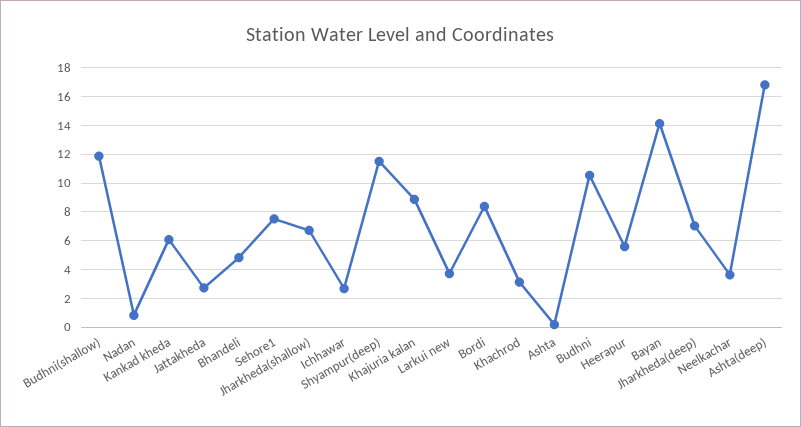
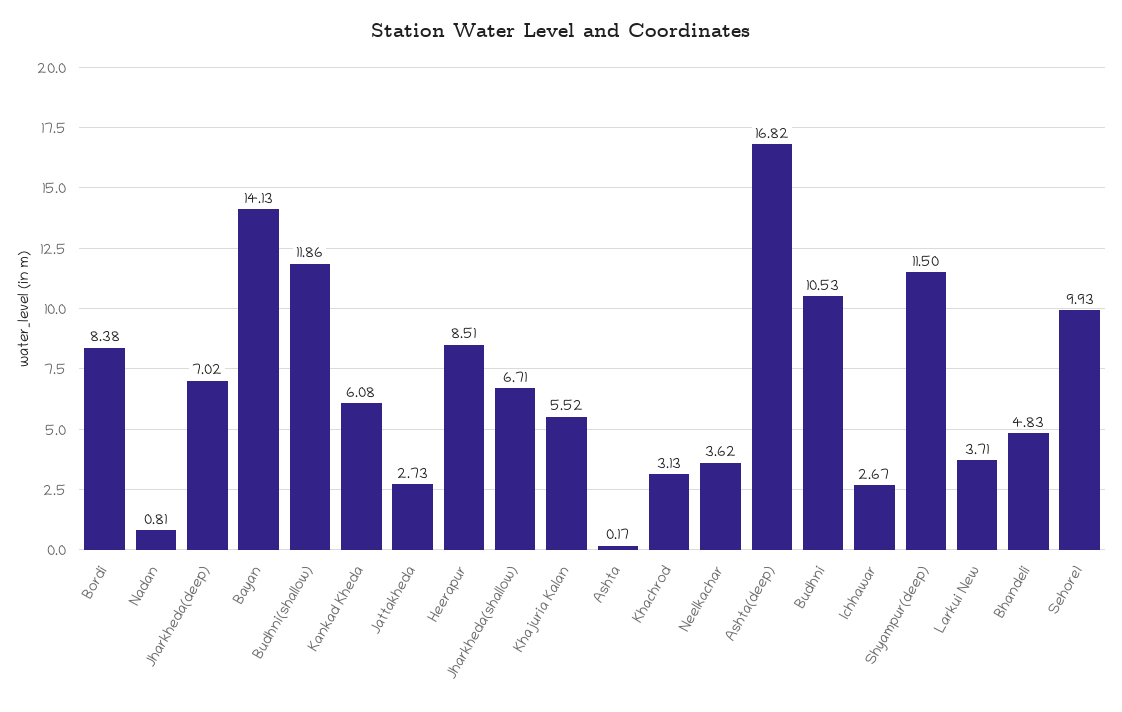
Sehore1: 7.5 -> 9.93
Khajuria kalan: 9 -> 5.52
Heerapur: 5.5 -> 8.51

